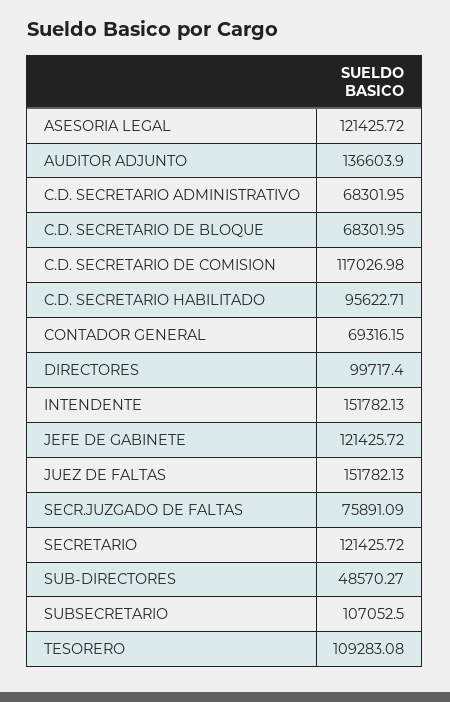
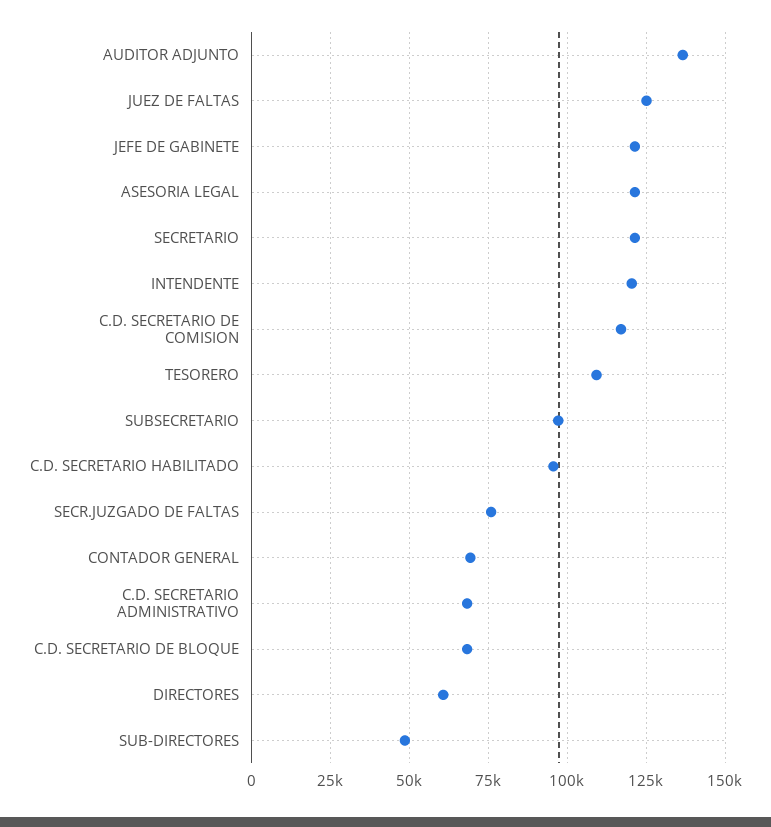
DIRECTORES: 99717.4 -> 60000
INTENDENTE: 151782.13 -> 120000
JUEZ DE FALTAS: 151782.13 -> 125000
SUBSECRETARIO: 107052.5 -> 97500

